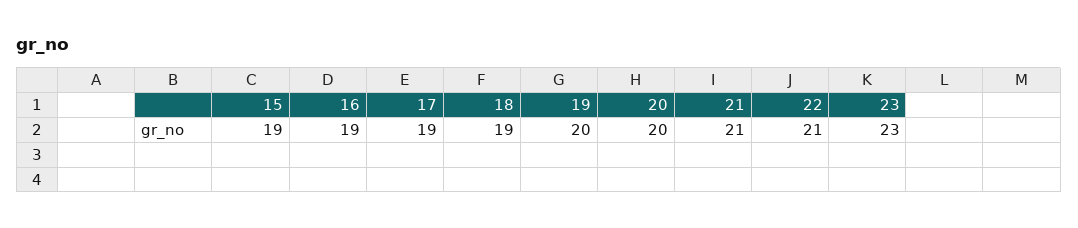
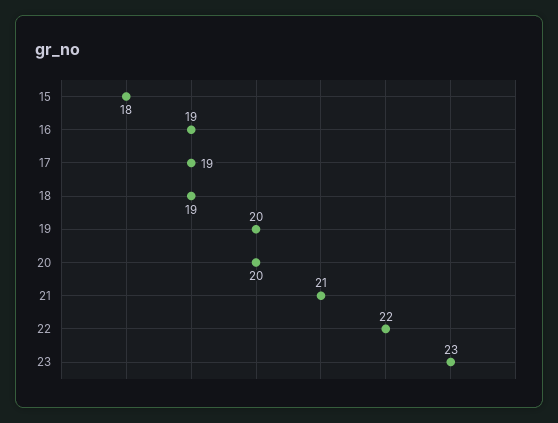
15: 19 -> 18
22: 21 -> 22

